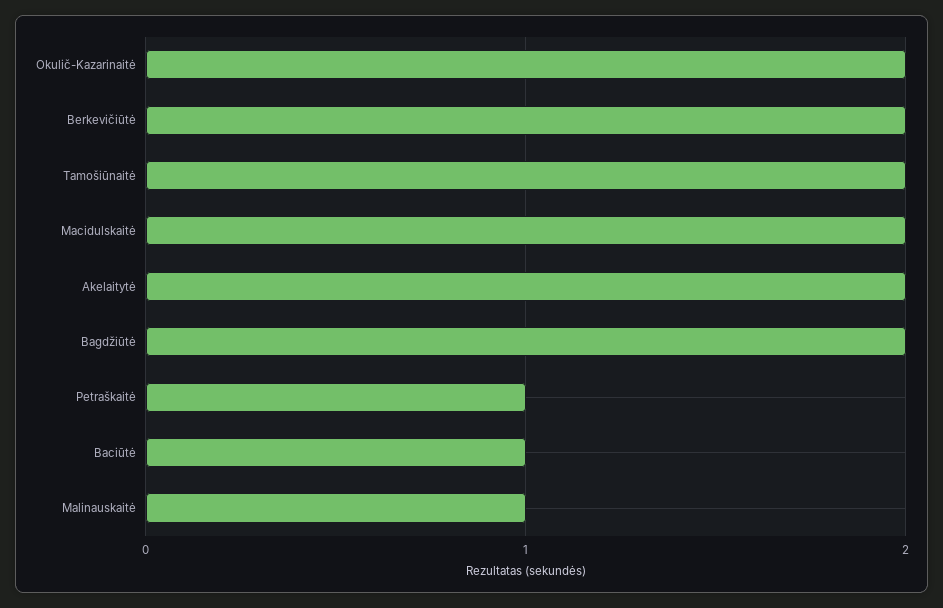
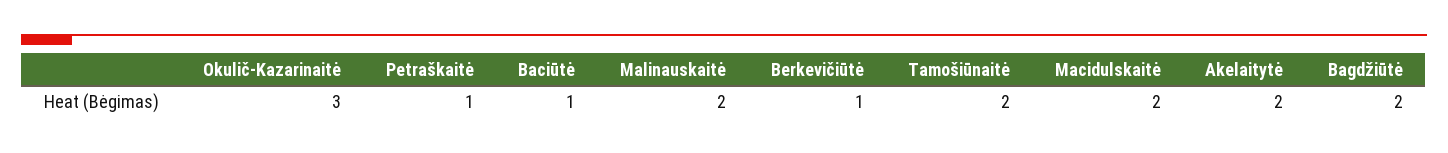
Okulič-Kazarinaitė: 2 -> 3
Berkevičiūtė: 2 -> 1
Malinauskaitė: 1 -> 2

